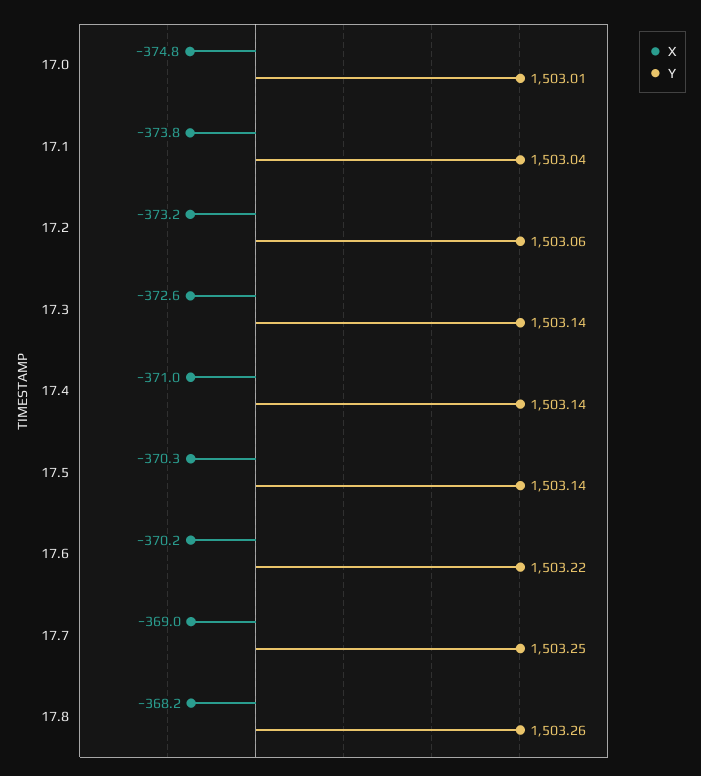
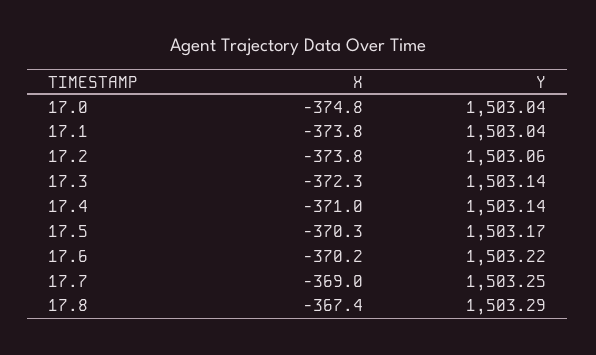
Y, 17.0: 1503.01 -> 1503.04
X, 17.2: -373.2 -> -373.8
X, 17.3: -372.6 -> -372.3
Y, 17.5: 1503.14 -> 1503.17
X, 17.8: -368.2 -> -367.4
Y, 17.8: 1503.26 -> 1503.29

